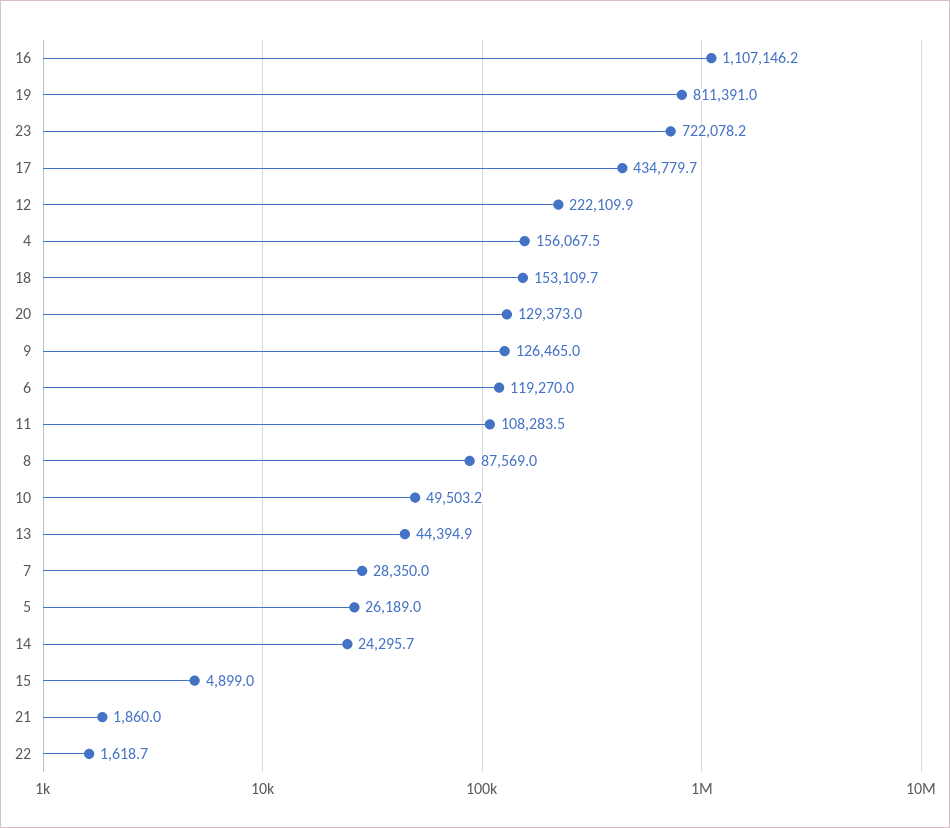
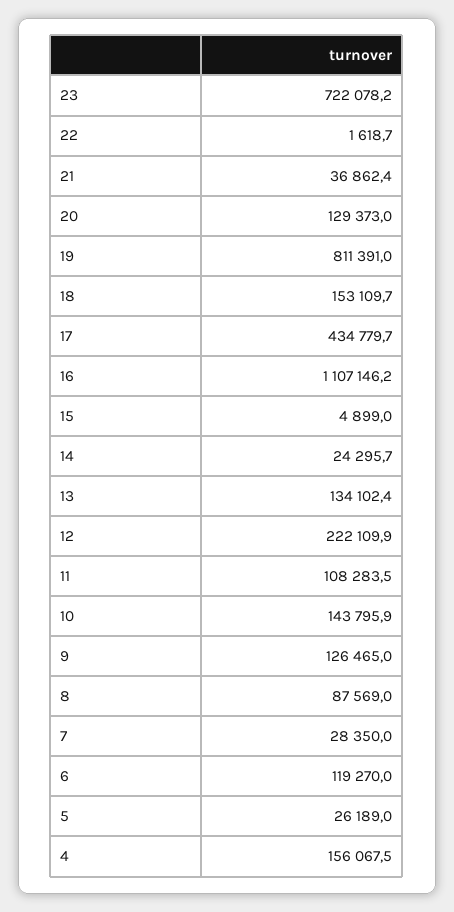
10: 49503.2 -> 143795.9
13: 44394.9 -> 134102.4
21: 1860 -> 36862.4

